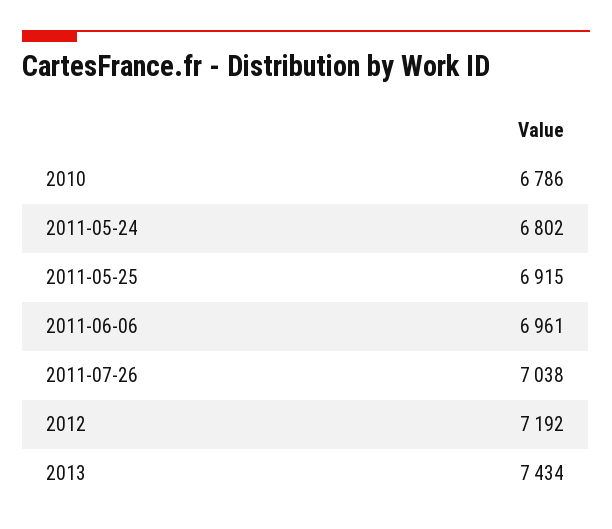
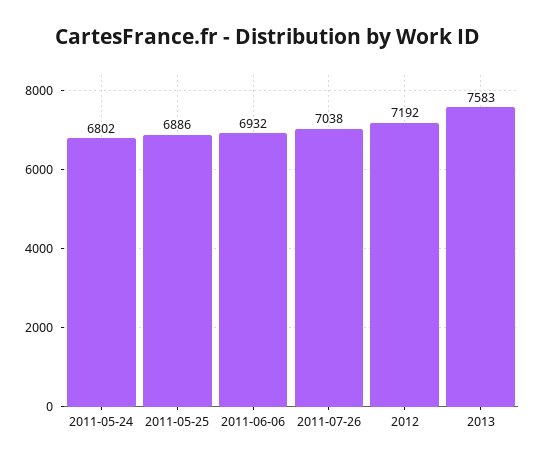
2010: 6786 -> none
2011-05-25: 6915 -> 6886
2011-06-06: 6961 -> 6932
2013: 7434 -> 7583

